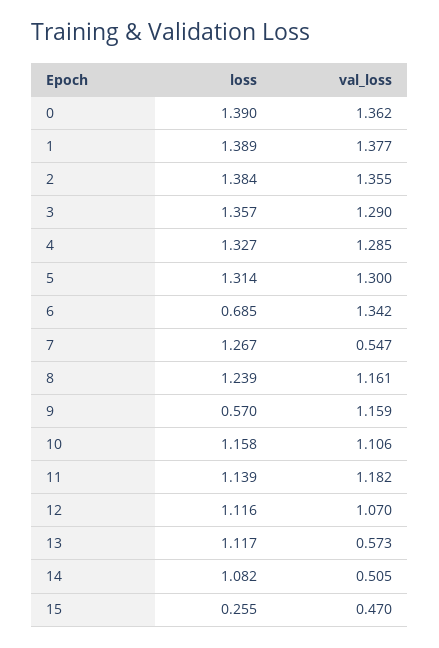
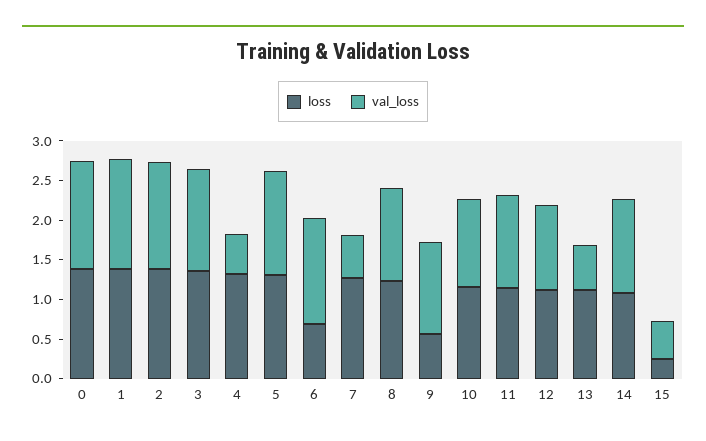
val_loss, 4: 1.285 -> 0.5
val_loss, 14: 0.505 -> 1.25

